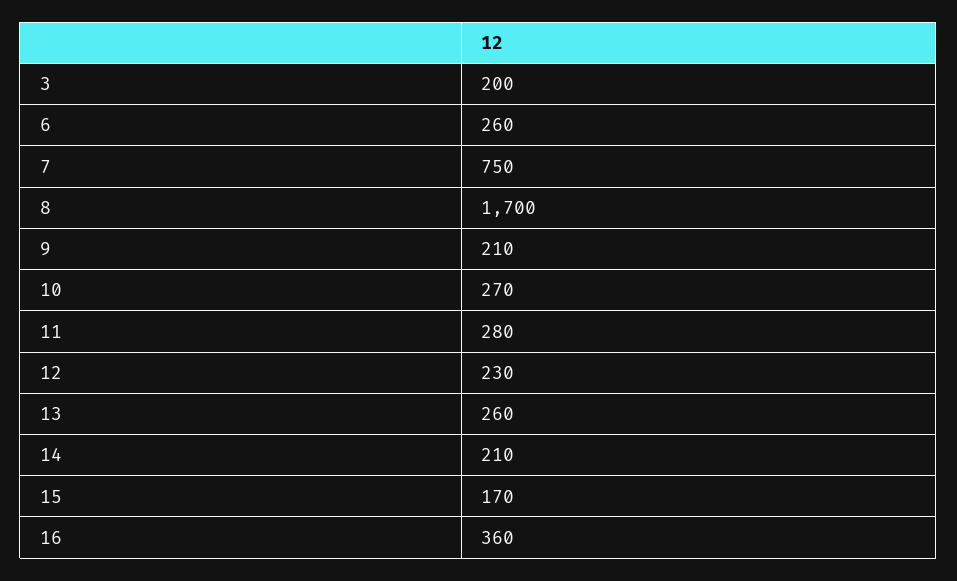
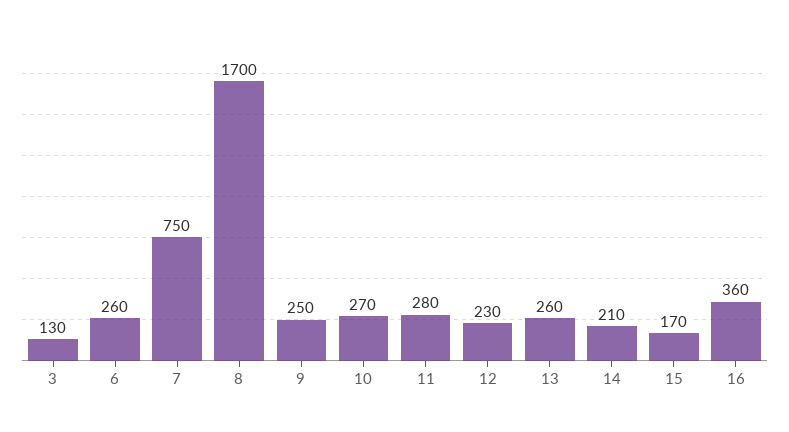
3: 200 -> 130
9: 210 -> 250

